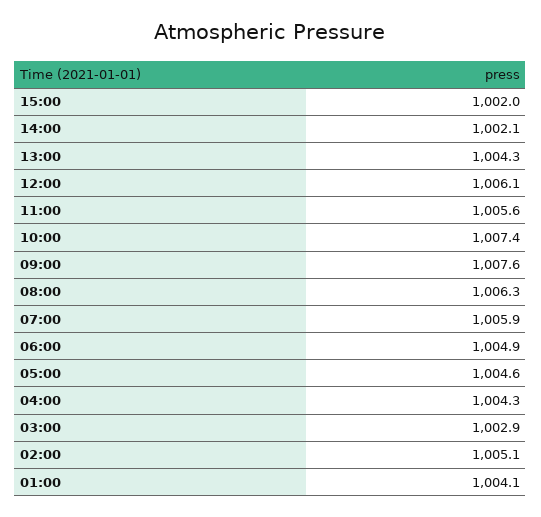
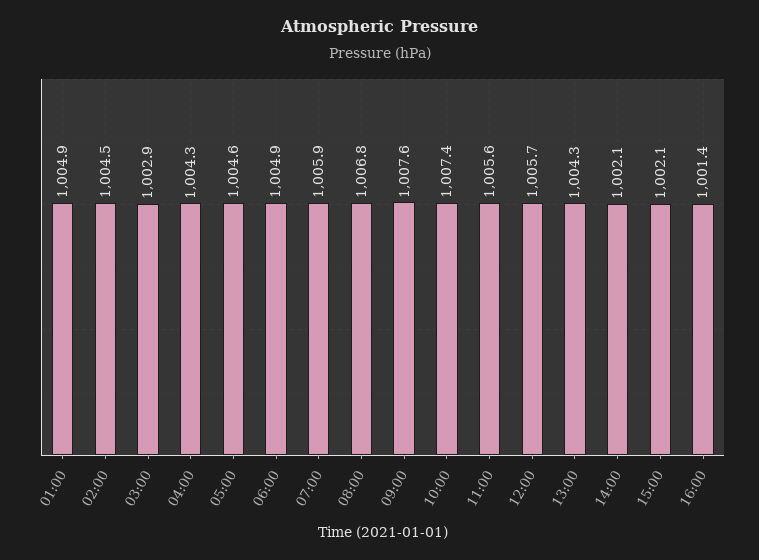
15:00: 1002 -> 1002.1
12:00: 1006.1 -> 1005.7
08:00: 1006.3 -> 1006.8
02:00: 1005.1 -> 1004.5
01:00: 1004.1 -> 1004.9
16:00: none -> 1001.4

